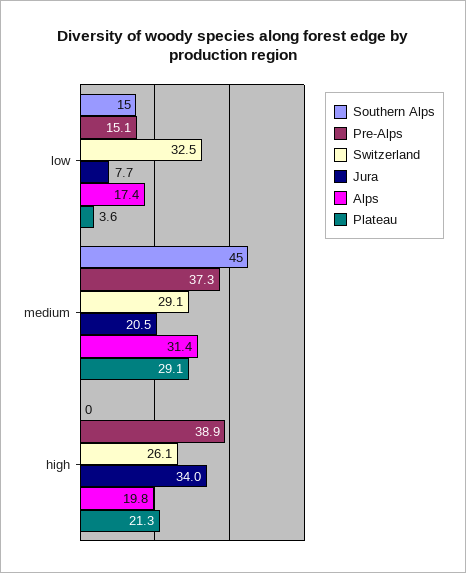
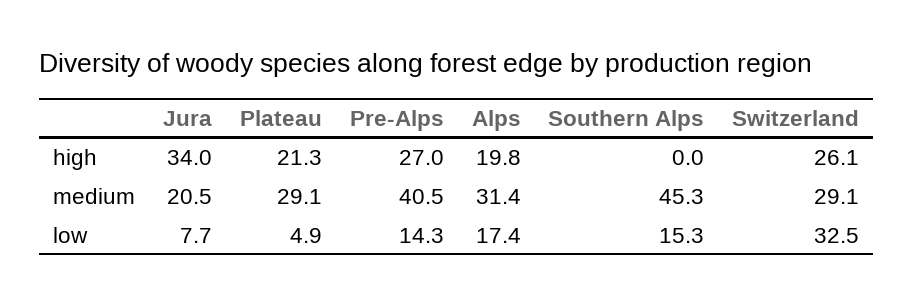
Pre-Alps, low: 15.1 -> 14.3
Plateau, low: 3.6 -> 4.9
Pre-Alps, medium: 37.3 -> 40.5
Pre-Alps, high: 38.9 -> 27

